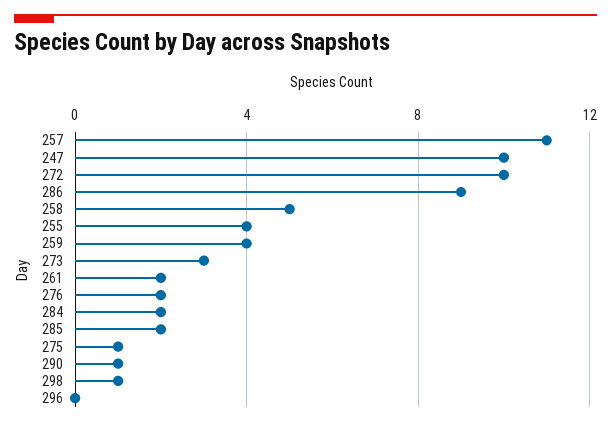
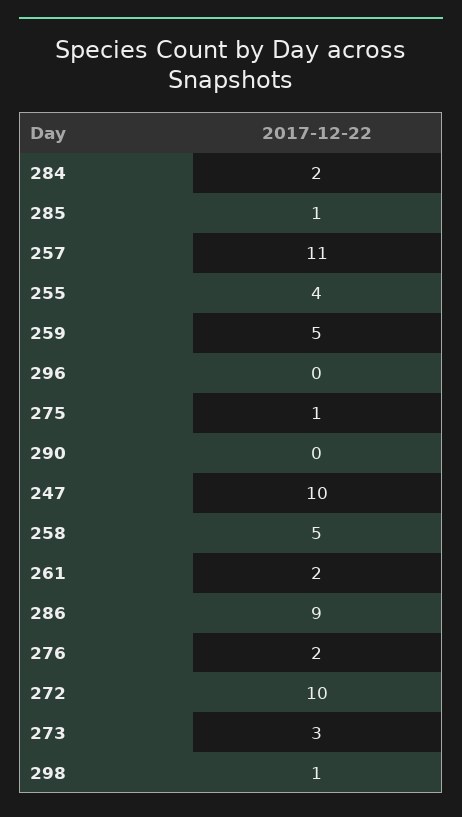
259: 4 -> 5
285: 2 -> 1
290: 1 -> 0

